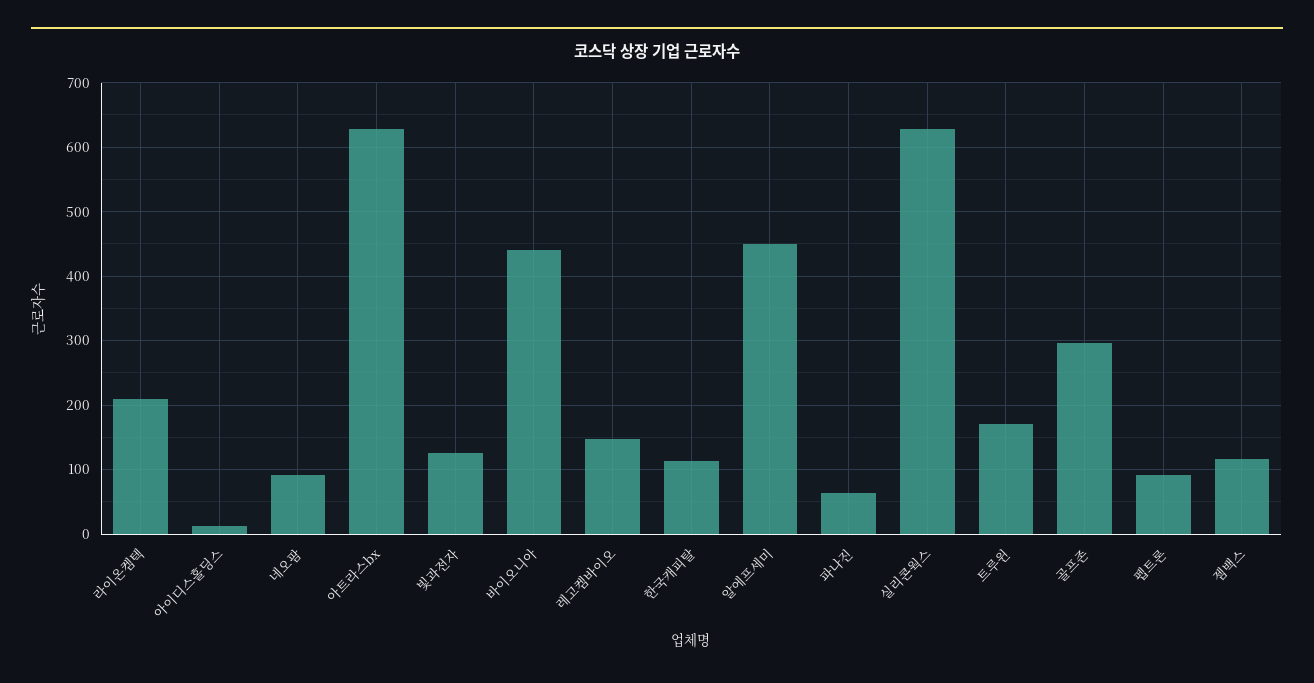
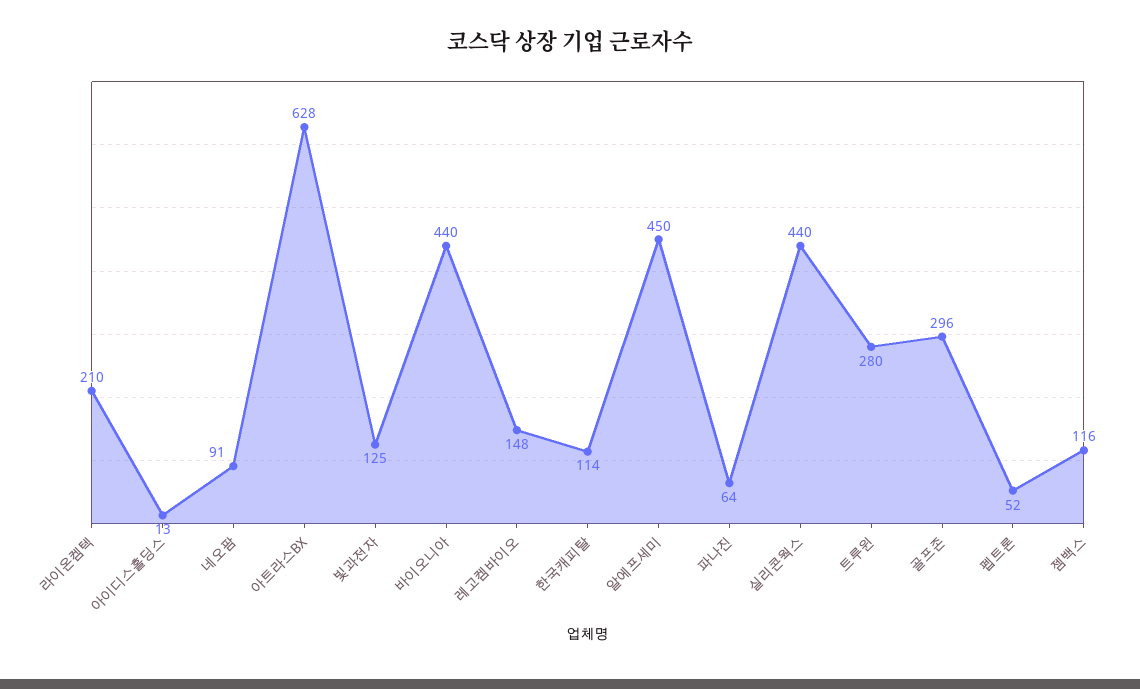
실리콘웍스: 630 -> 440
트루윈: 170 -> 280
펩트론: 90 -> 52

